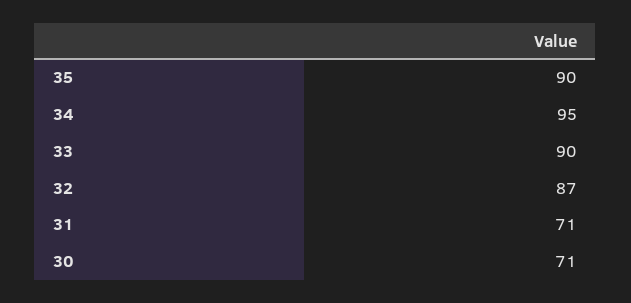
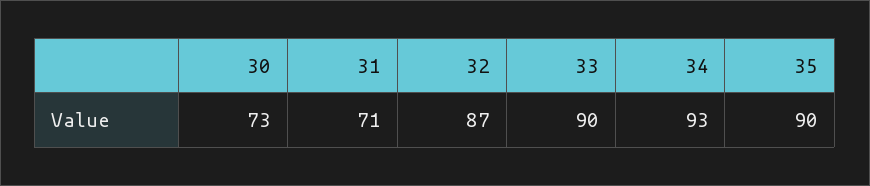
34: 95 -> 93
30: 71 -> 73

